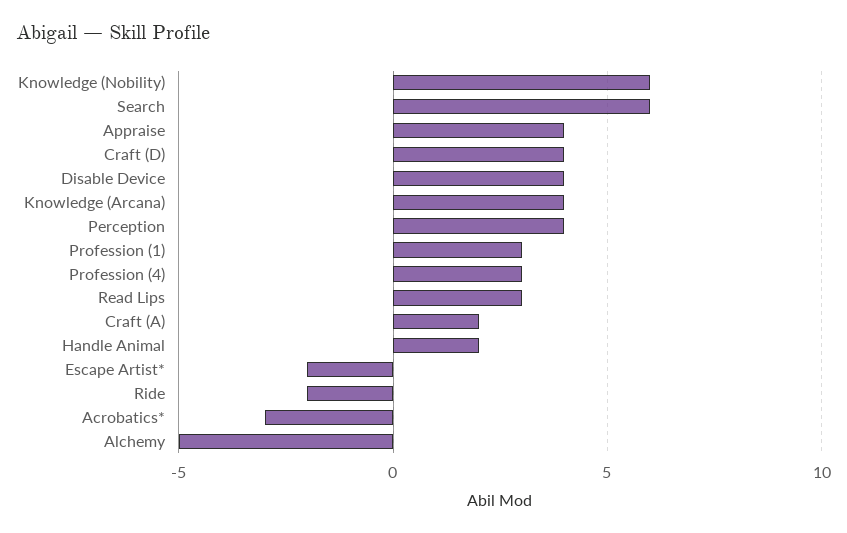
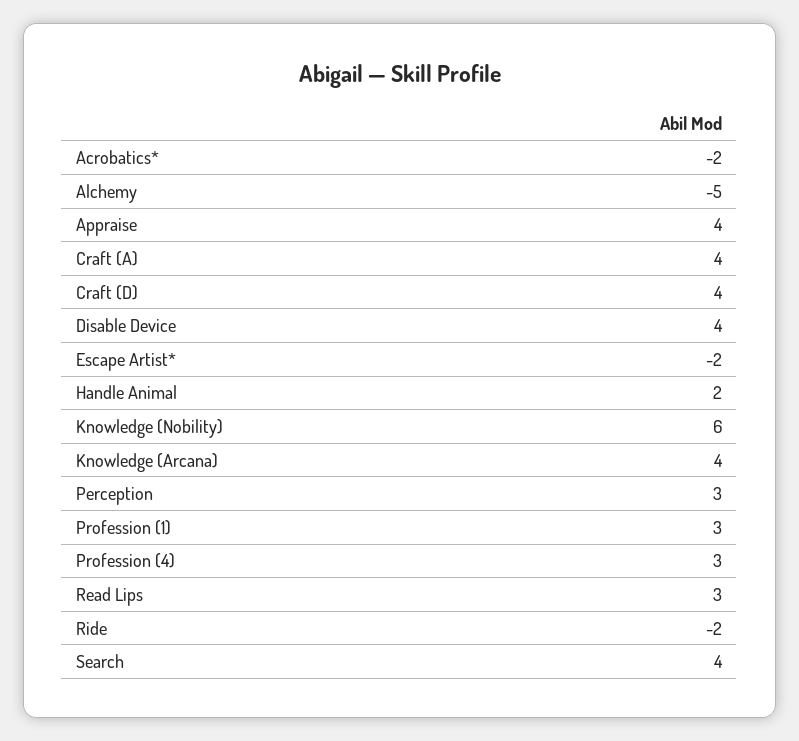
Search: 6 -> 4
Perception: 4 -> 3
Craft (A): 2 -> 4
Acrobatics*: -3 -> -2

